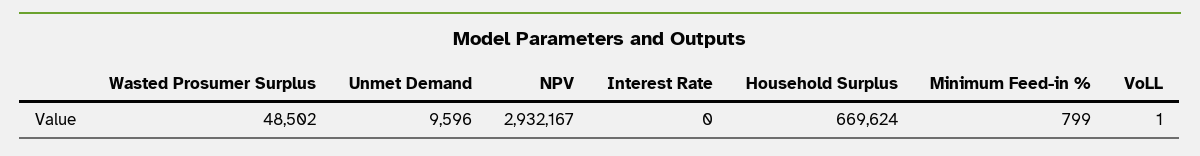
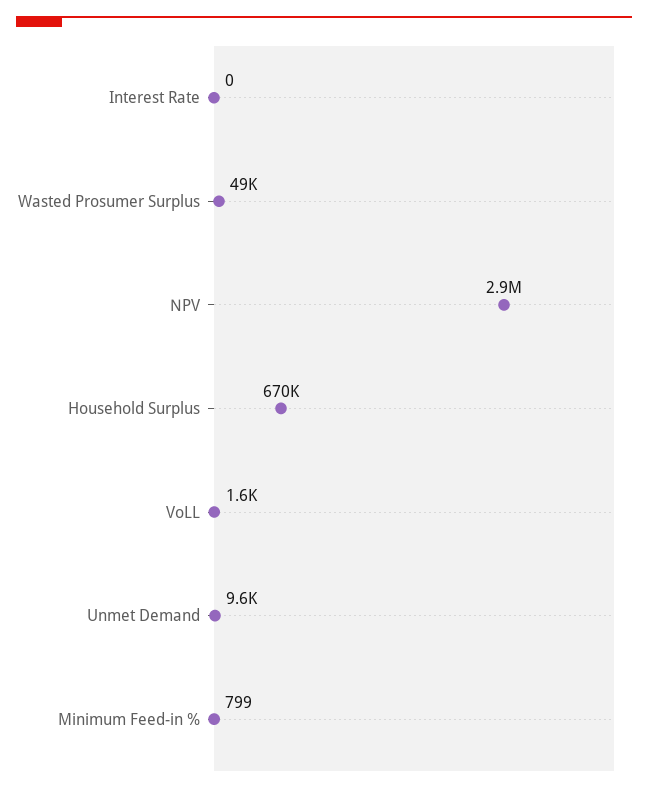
VoLL: 1 -> 1600

